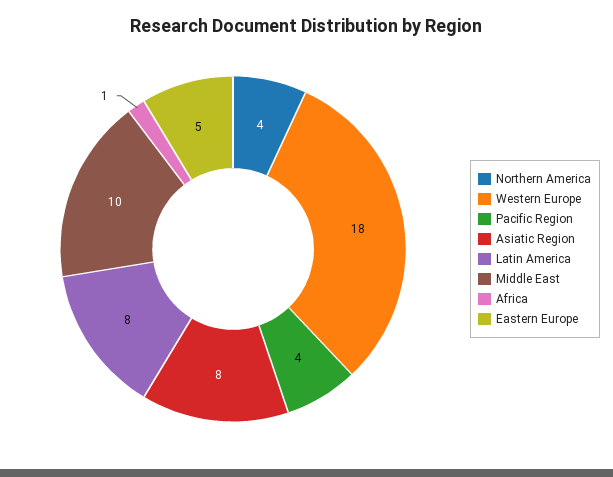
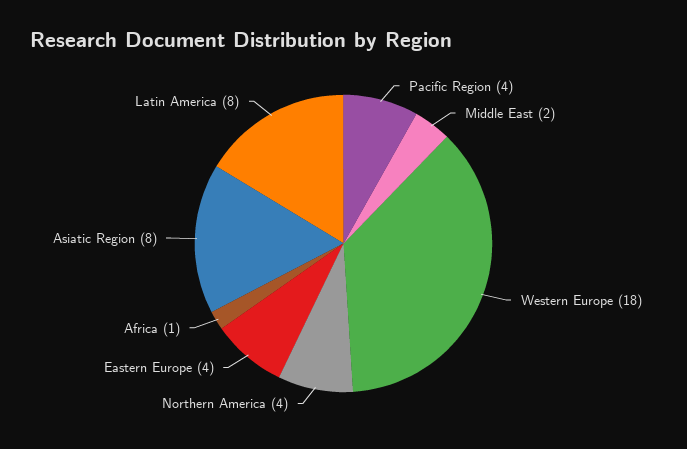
Middle East: 10 -> 2
Eastern Europe: 5 -> 4

